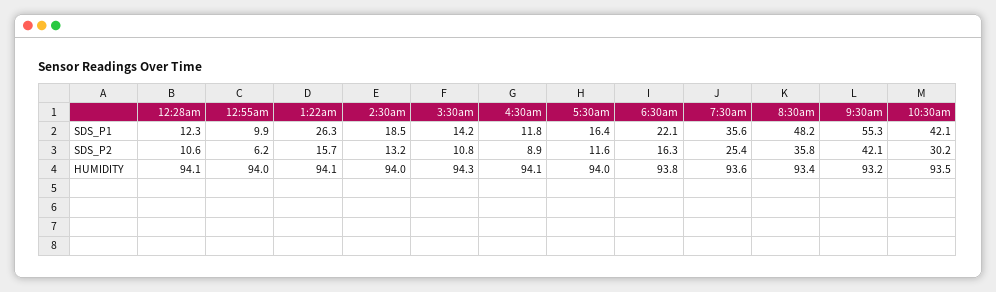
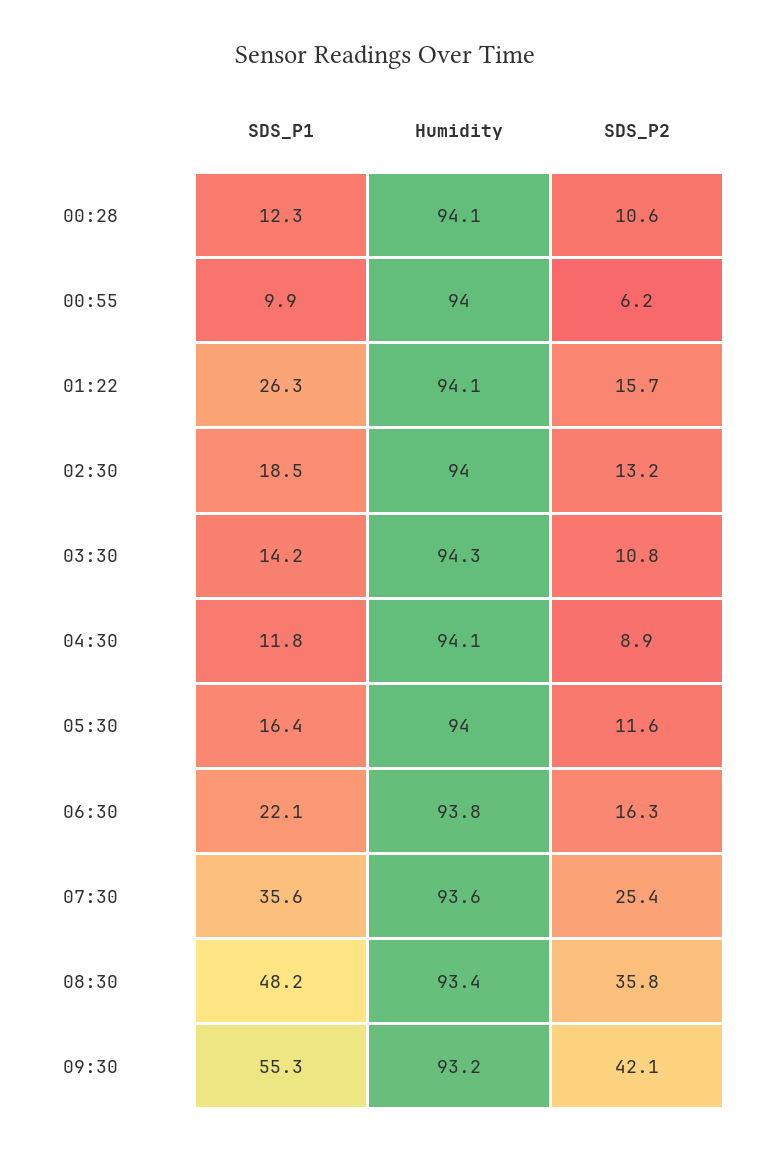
10:30am, SDS_P1: 42.1 -> none
10:30am, SDS_P2: 30.2 -> none
10:30am, HUMIDITY: 93.5 -> none

